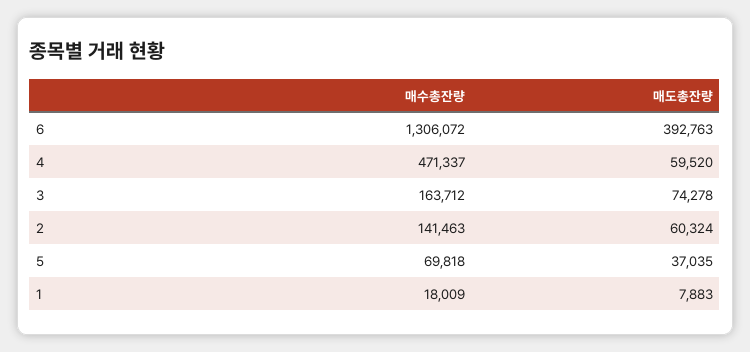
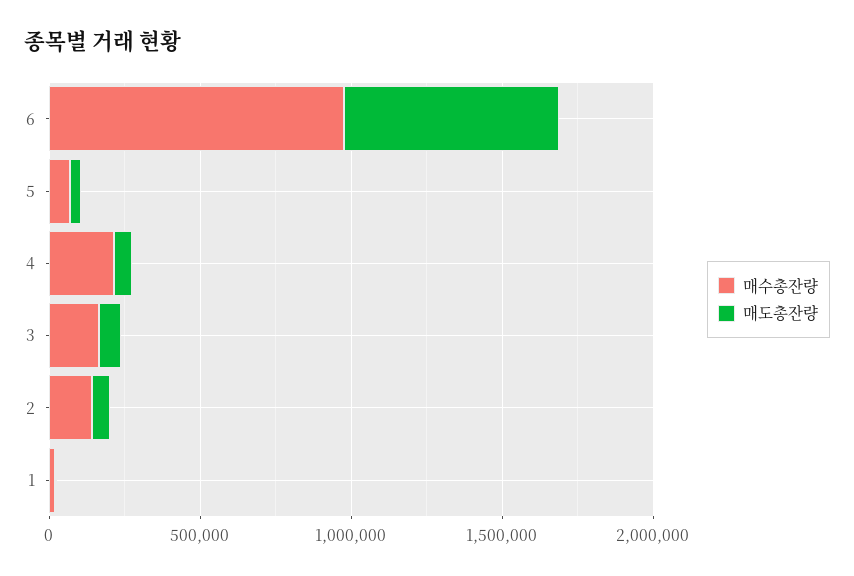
매수총잔량, 6: 1306072 -> 1000000
매도총잔량, 6: 392763 -> 700000
매수총잔량, 4: 471337 -> 200000

